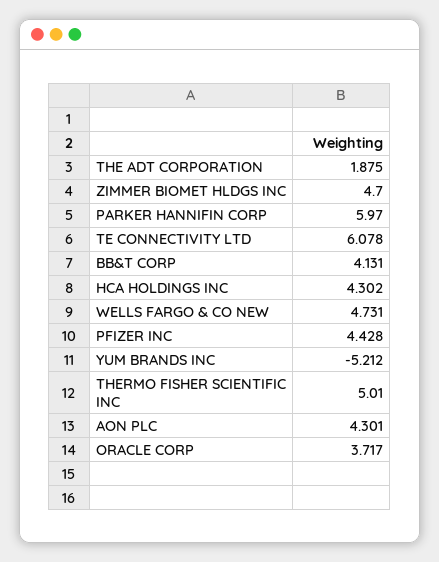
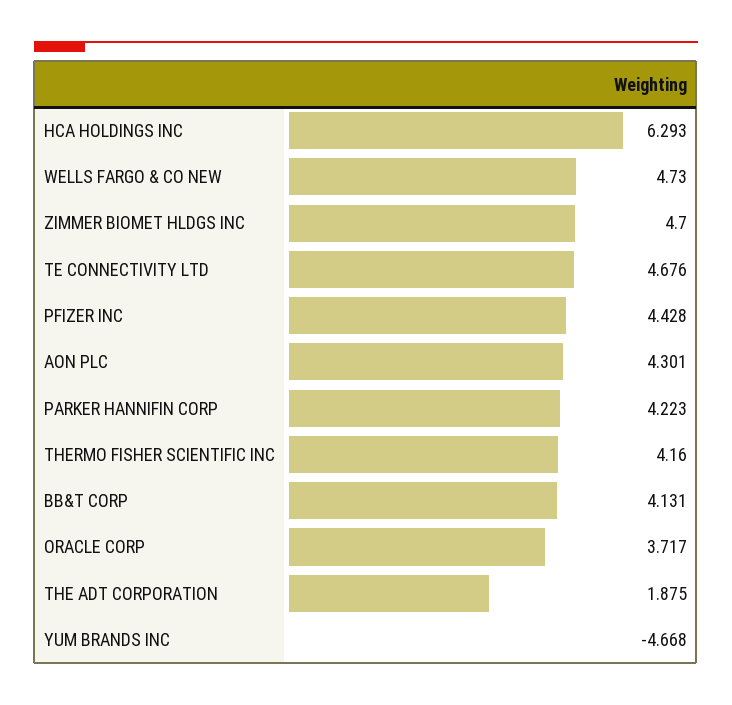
PARKER HANNIFIN CORP: 5.97 -> 4.223
TE CONNECTIVITY LTD: 6.078 -> 4.676
HCA HOLDINGS INC: 4.302 -> 6.293
WELLS FARGO & CO NEW: 4.731 -> 4.73
YUM BRANDS INC: -5.212 -> -4.668
THERMO FISHER SCIENTIFIC INC: 5.01 -> 4.16

